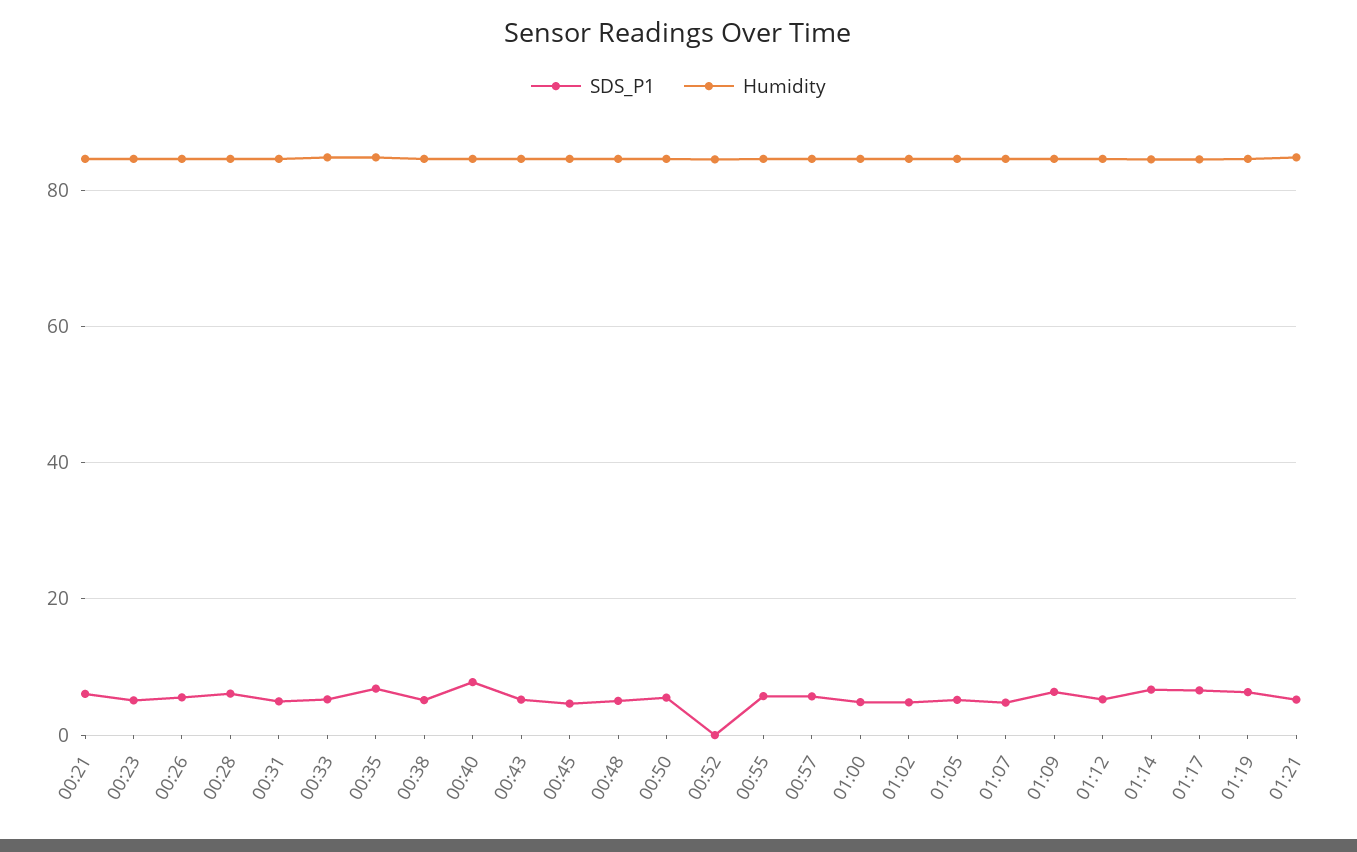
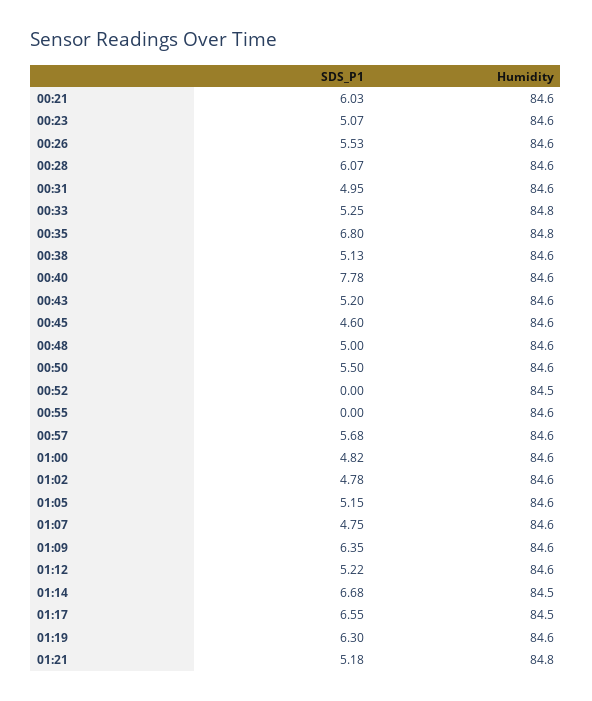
SDS_P1, 00:55: 6 -> 0

